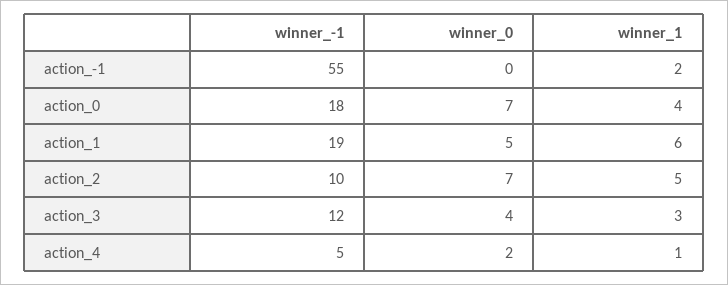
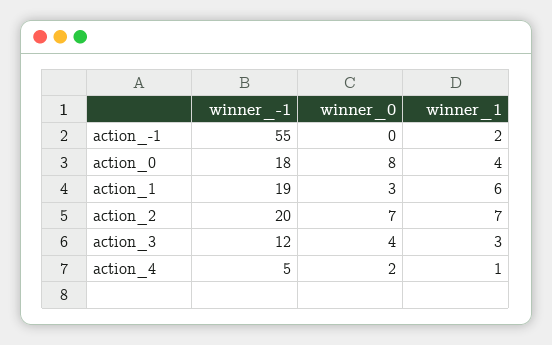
winner_0, action_0: 7 -> 8
winner_0, action_1: 5 -> 3
winner_-1, action_2: 10 -> 20
winner_1, action_2: 5 -> 7

